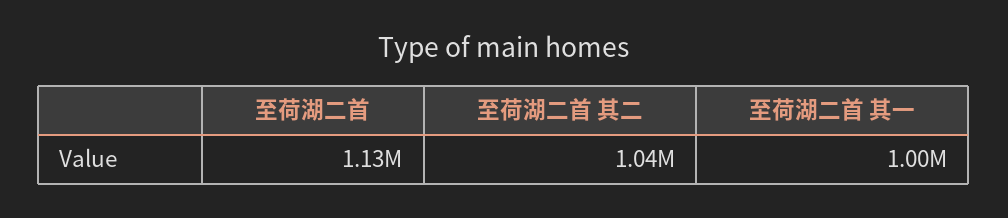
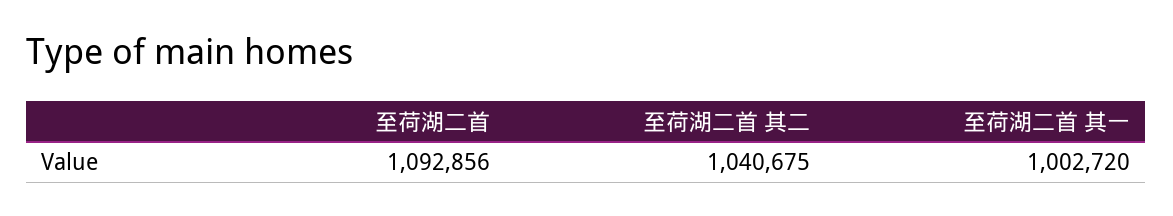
至荷湖二首: 1130000 -> 1092856

